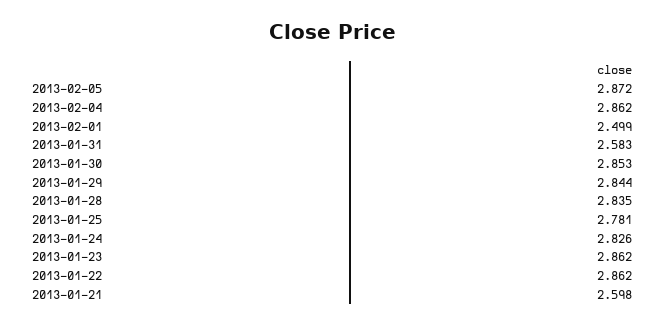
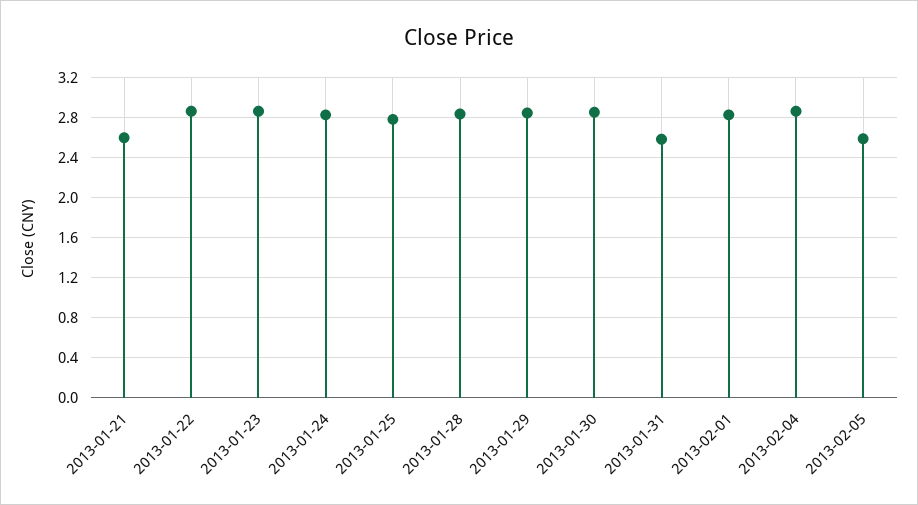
2013-02-05: 2.872 -> 2.6
2013-02-01: 2.499 -> 2.8

